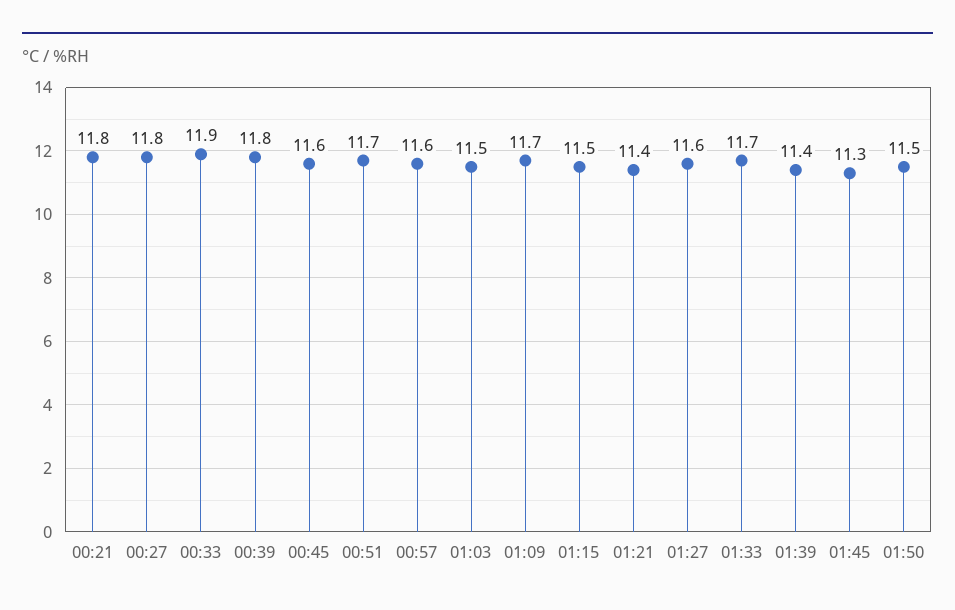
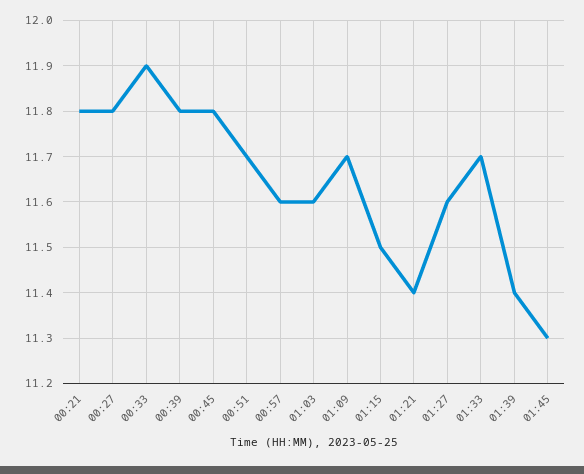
00:45: 11.6 -> 11.8
01:03: 11.5 -> 11.6
01:50: 11.5 -> none

